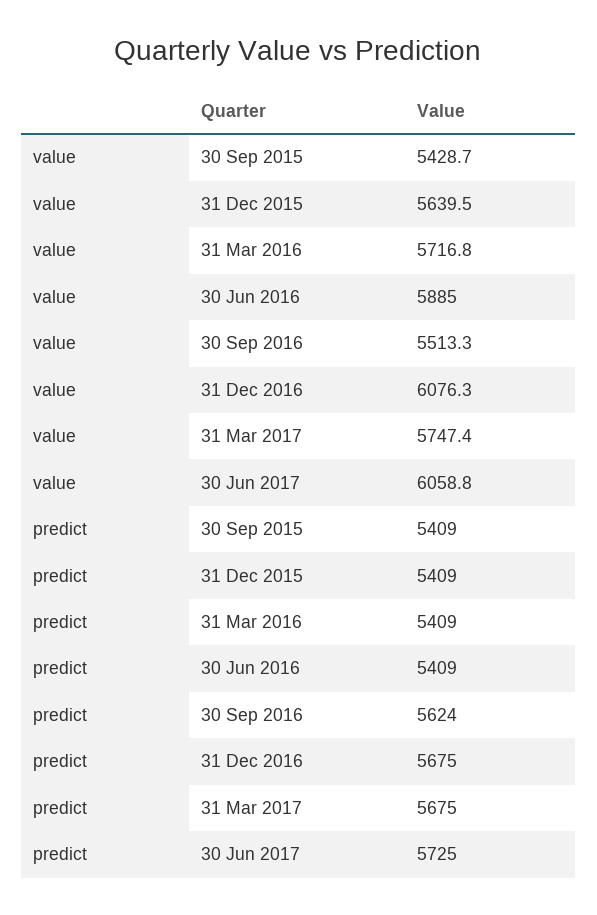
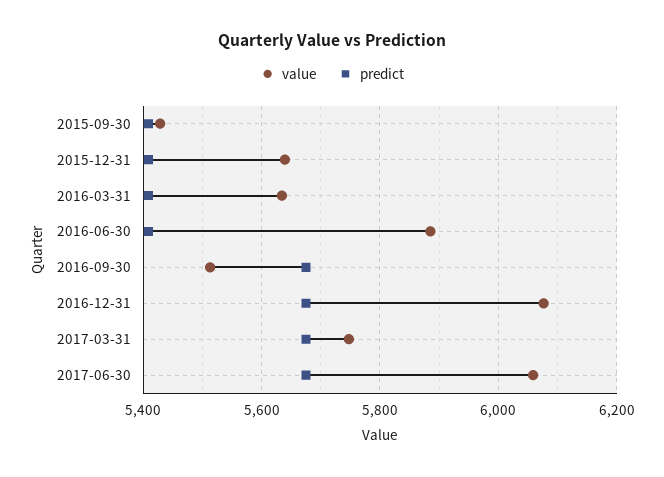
value, 31 Mar 2016: 5716.8 -> 5640
predict, 30 Sep 2016: 5624 -> 5680
predict, 30 Jun 2017: 5725 -> 5680

